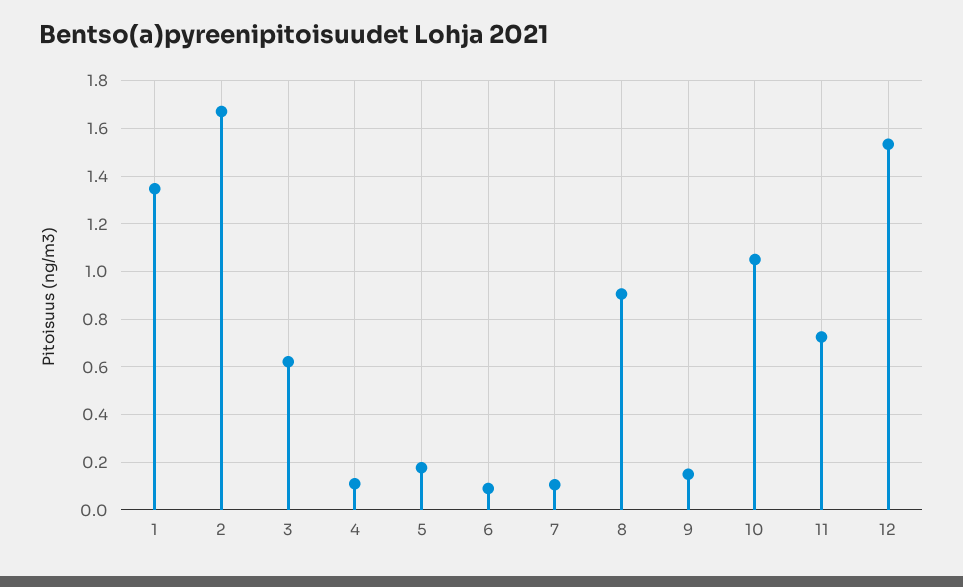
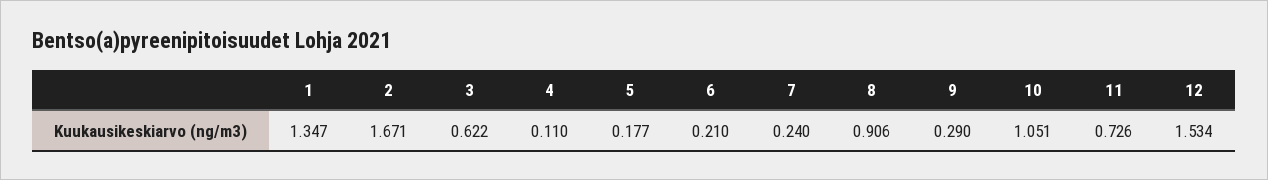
6: 0.1 -> 0.21
7: 0.1 -> 0.24
9: 0.15 -> 0.29

